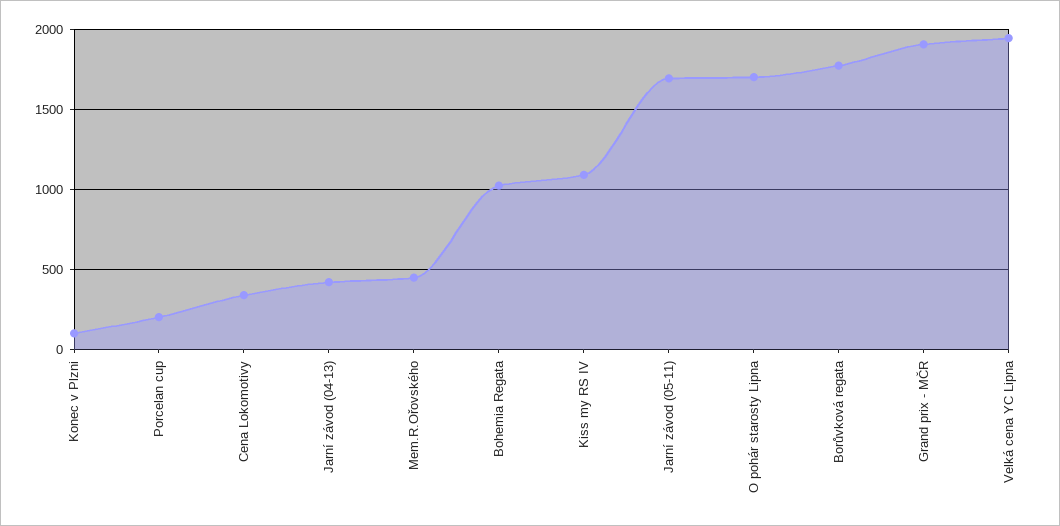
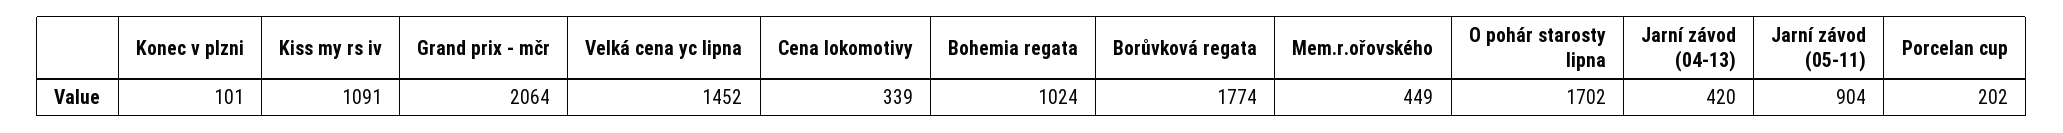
Jarní závod (05-11): 1700 -> 904
Grand prix - MČR: 1900 -> 2064
Velká cena YC Lipna: 1950 -> 1452

